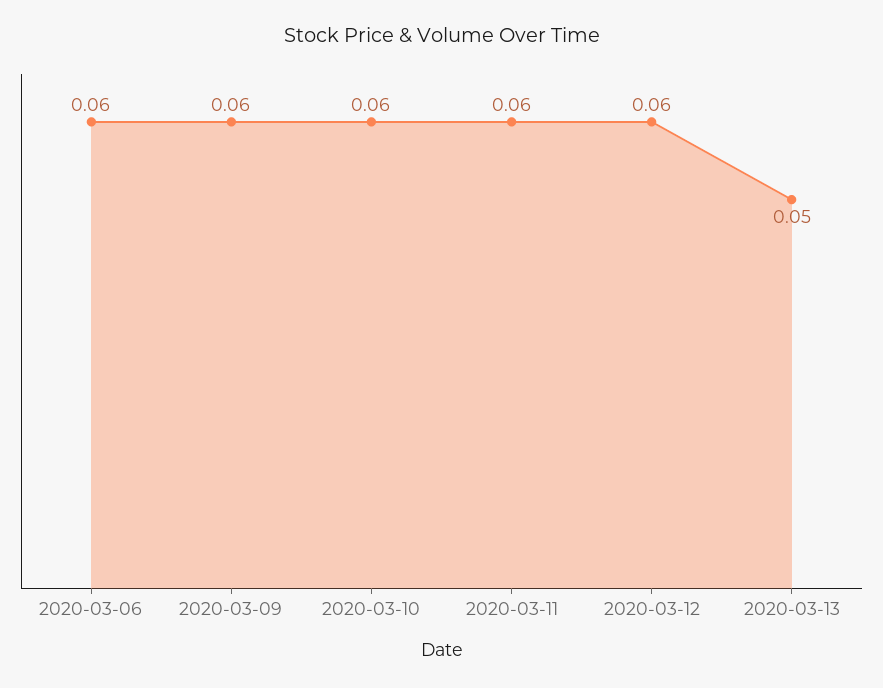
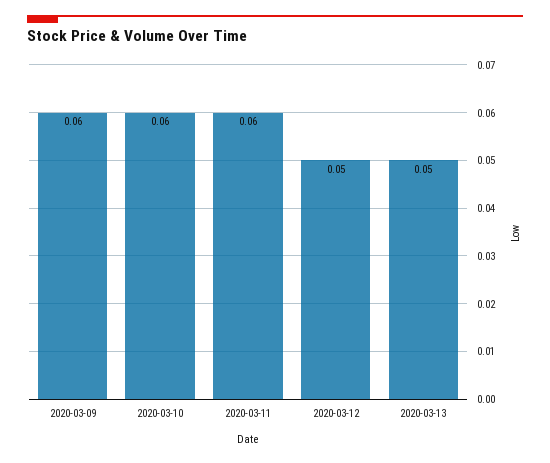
2020-03-06: 0.06 -> none
2020-03-12: 0.06 -> 0.05

